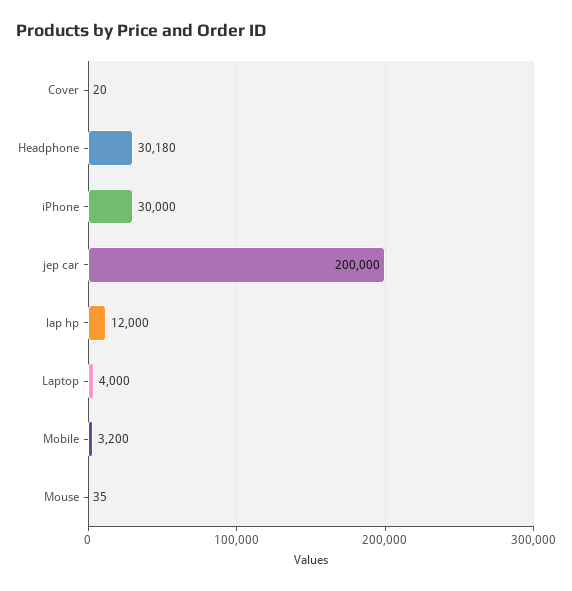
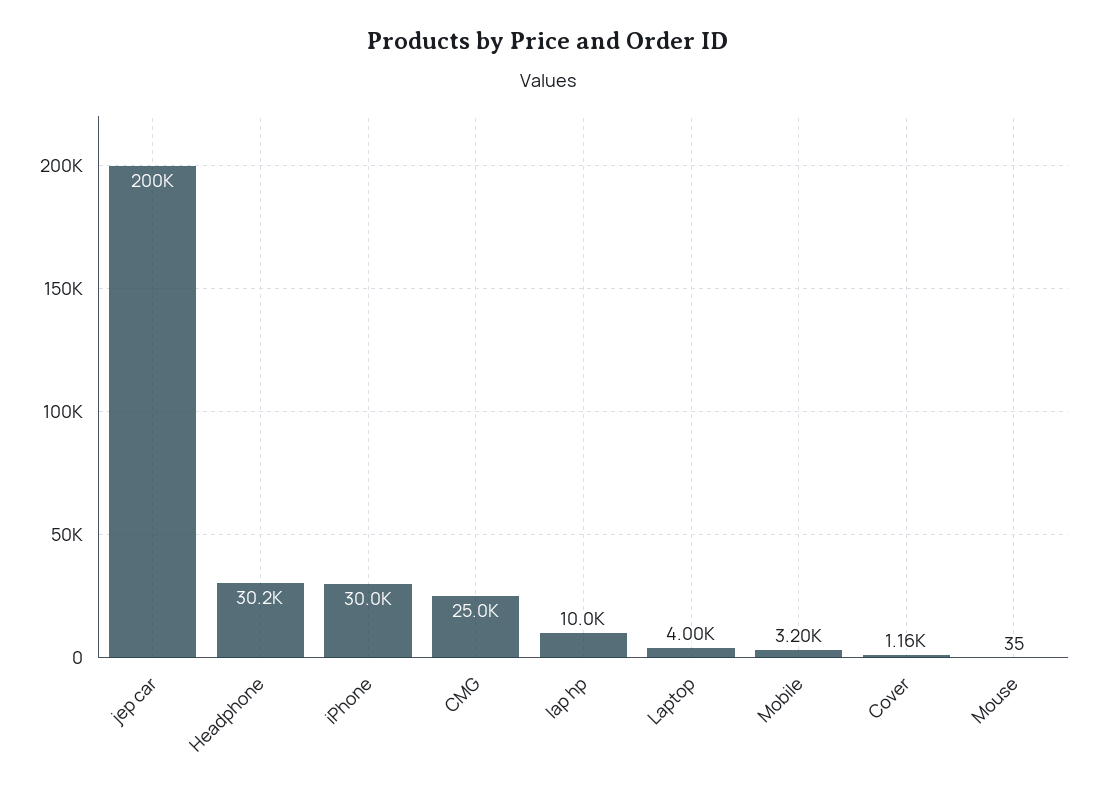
Cover: 20 -> 1160
lap hp: 12000 -> 10000
CMG: none -> 25000

